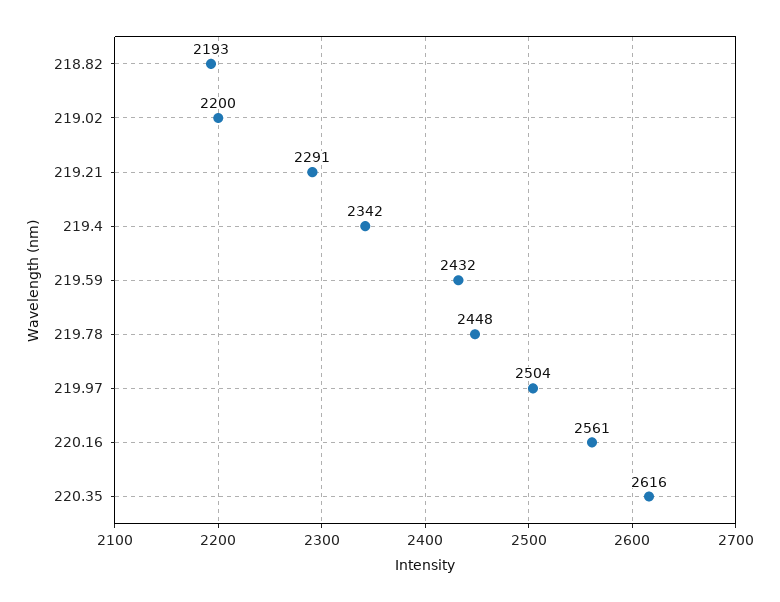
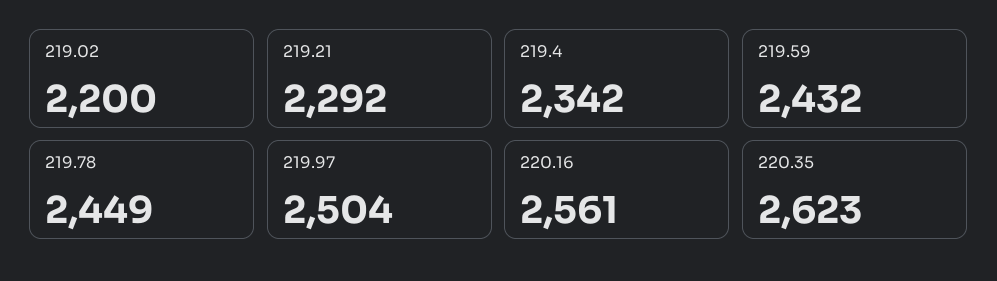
218.82: 2193 -> none
219.21: 2291 -> 2292
219.78: 2448 -> 2449
220.35: 2616 -> 2623

